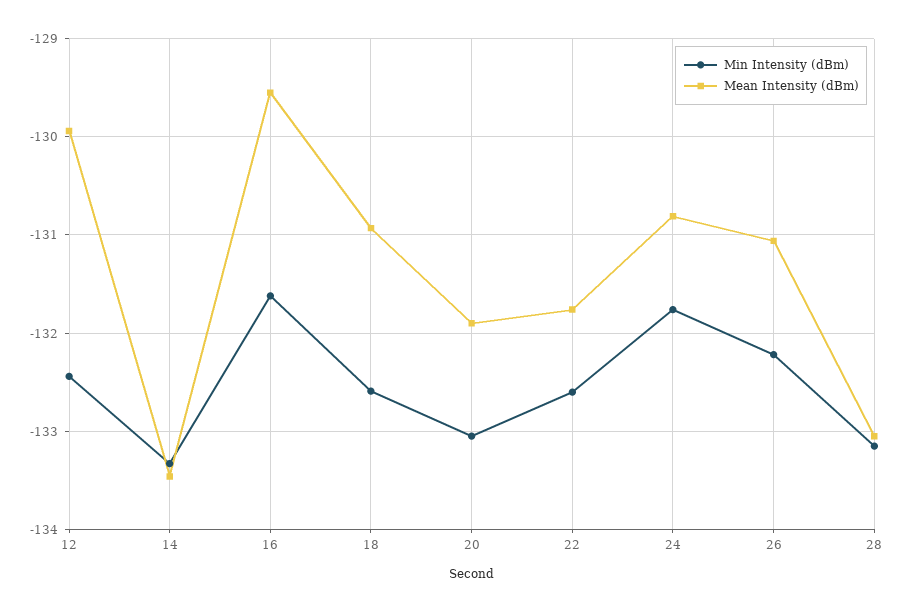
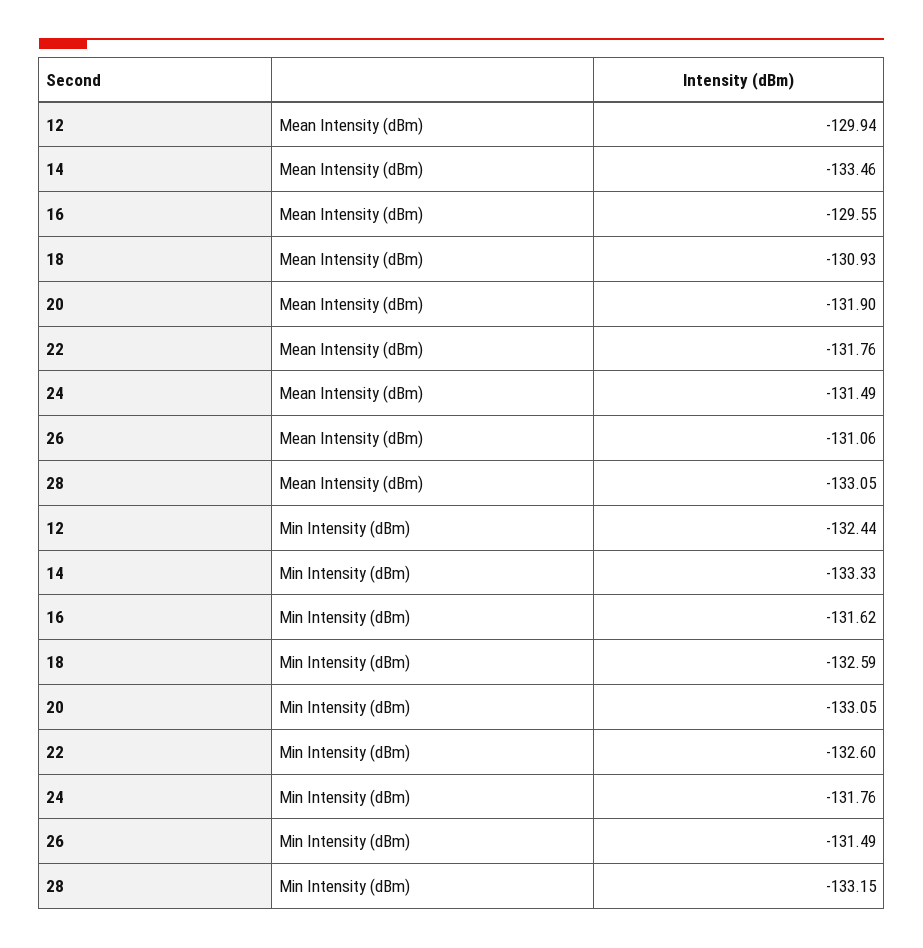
Mean Intensity (dBm), 24: -130.8 -> -131.49
Min Intensity (dBm), 26: -132.2 -> -131.49

